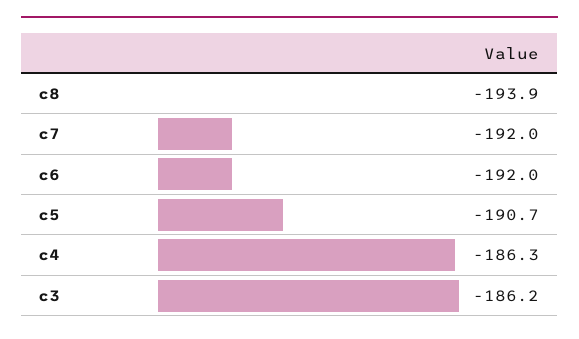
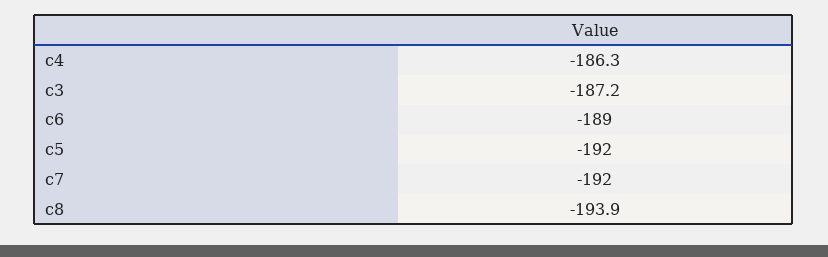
c6: -192 -> -189
c5: -190.7 -> -192
c3: -186.2 -> -187.2

